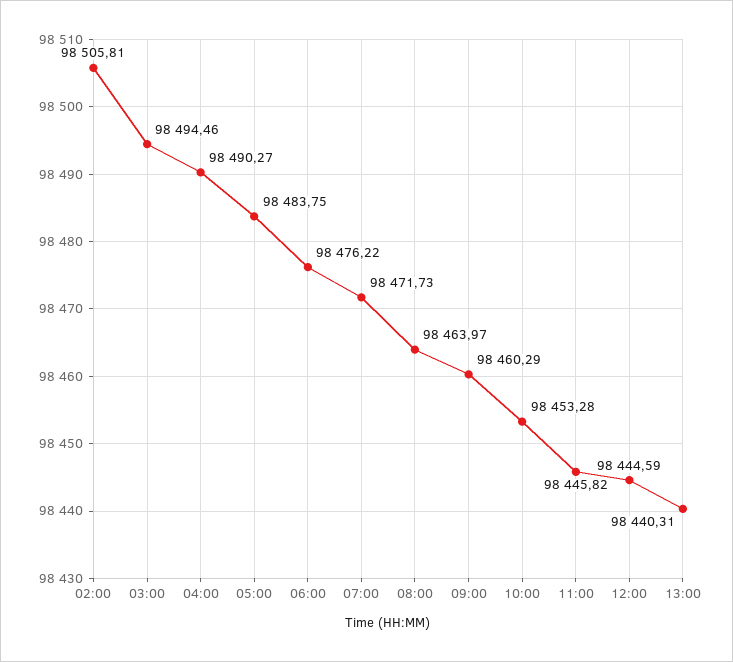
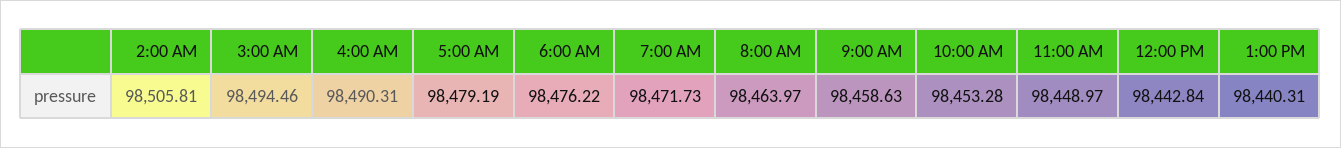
04:00: 98490.27 -> 98490.31
05:00: 98483.75 -> 98479.19
09:00: 98460.29 -> 98458.63
11:00: 98445.82 -> 98448.97
12:00: 98444.59 -> 98442.84

